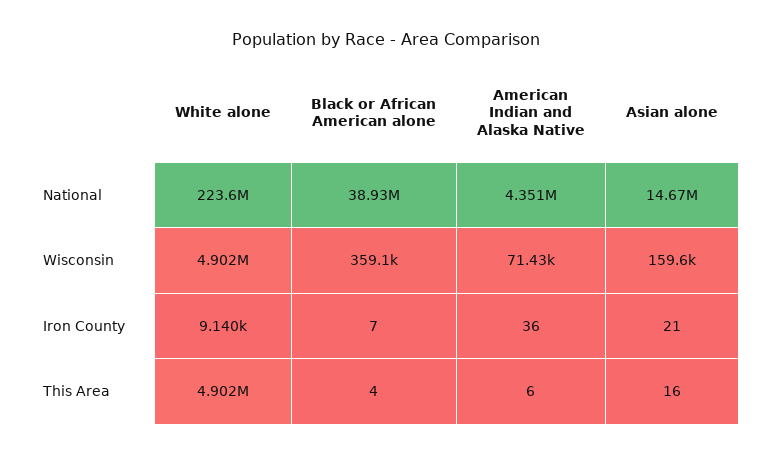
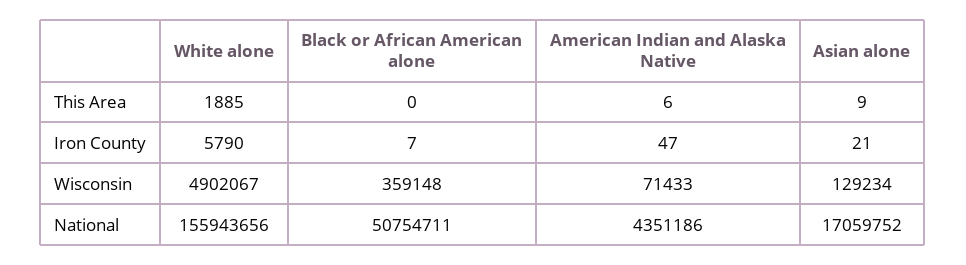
White alone, National: 223600000 -> 155943656
Black or African American alone, National: 38930000 -> 50754711
Asian alone, National: 14670000 -> 17059752
Asian alone, Wisconsin: 159600 -> 129234
White alone, Iron County: 9140 -> 5790
American Indian and Alaska Native, Iron County: 36 -> 47
White alone, This Area: 4902000 -> 1885
Black or African American alone, This Area: 4 -> 0
Asian alone, This Area: 16 -> 9

